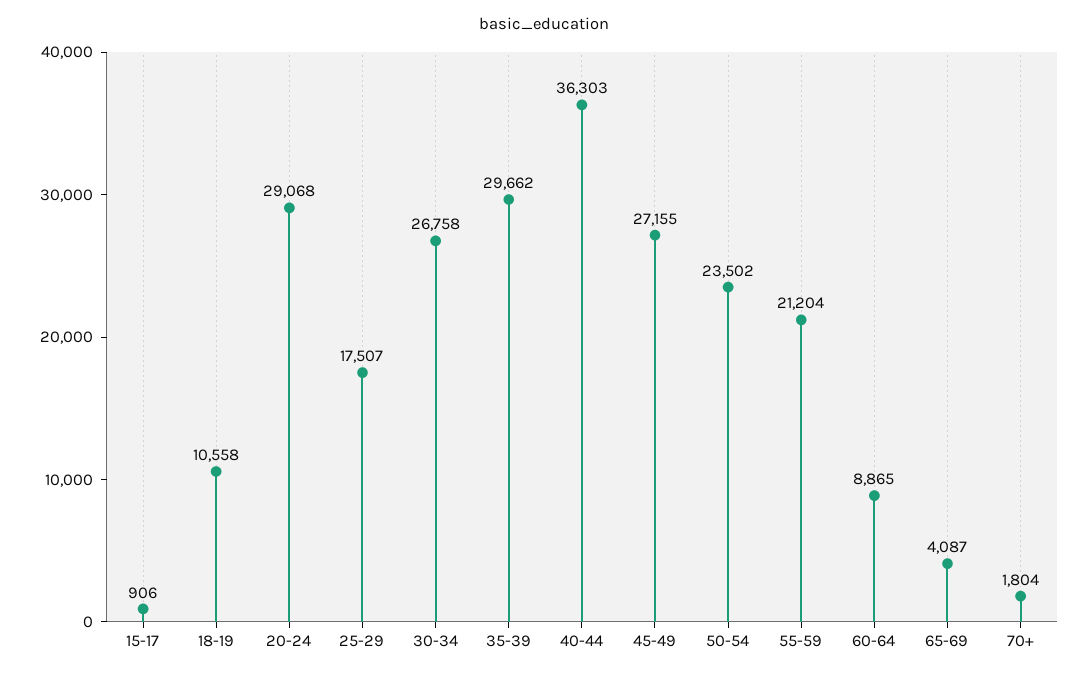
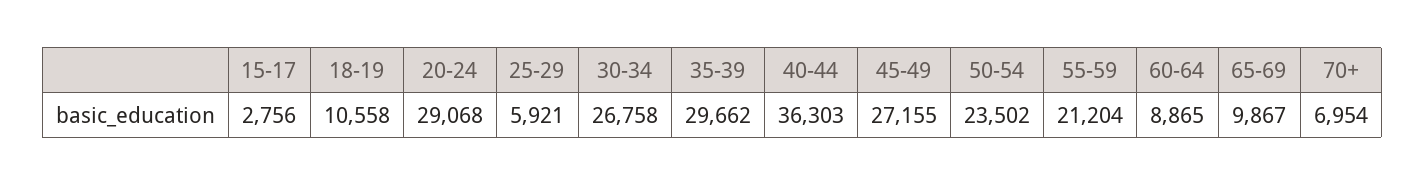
15-17: 906 -> 2756
25-29: 17507 -> 5921
65-69: 4087 -> 9867
70+: 1804 -> 6954

